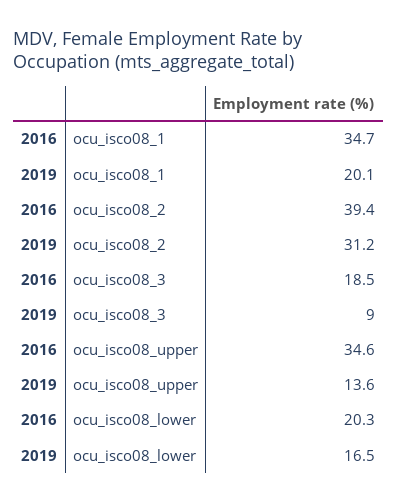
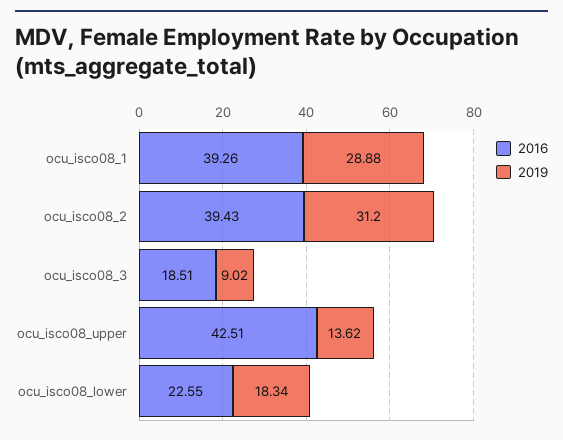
2016, ocu_isco08_1: 34.7 -> 39.26
2019, ocu_isco08_1: 20.1 -> 28.88
2016, ocu_isco08_upper: 34.6 -> 42.51
2016, ocu_isco08_lower: 20.3 -> 22.55
2019, ocu_isco08_lower: 16.5 -> 18.34

